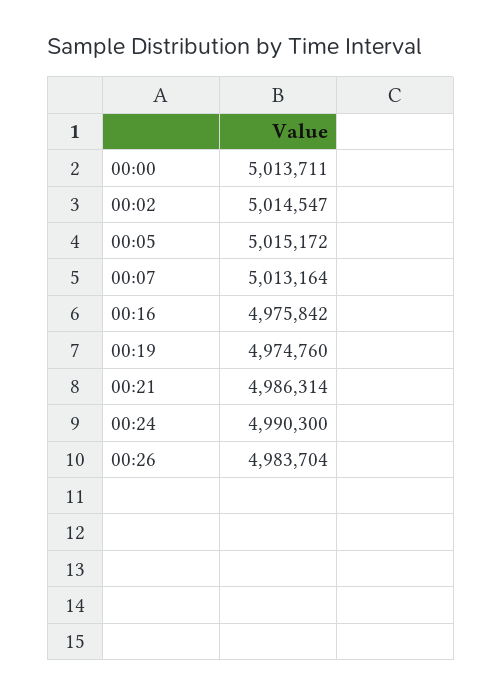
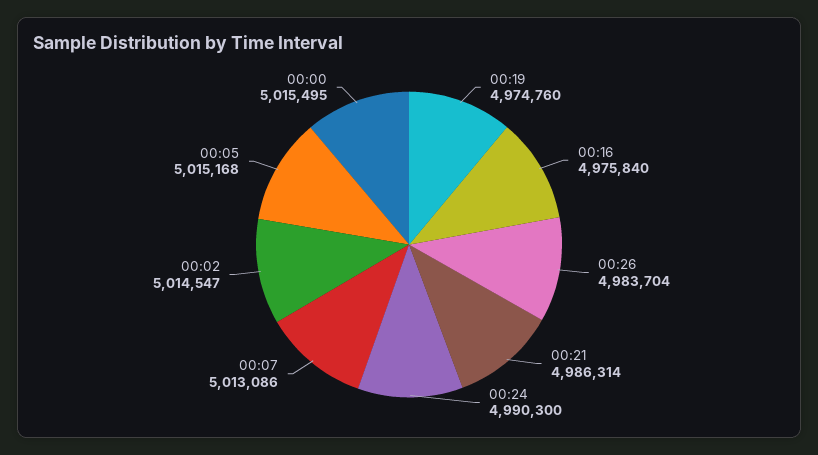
00:00: 5013711 -> 5015495
00:05: 5015172 -> 5015168
00:07: 5013164 -> 5013086
00:16: 4975842 -> 4975840

